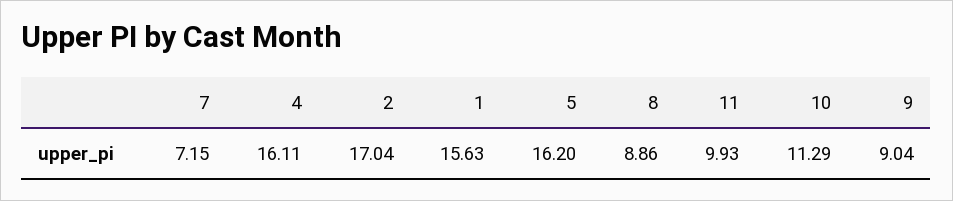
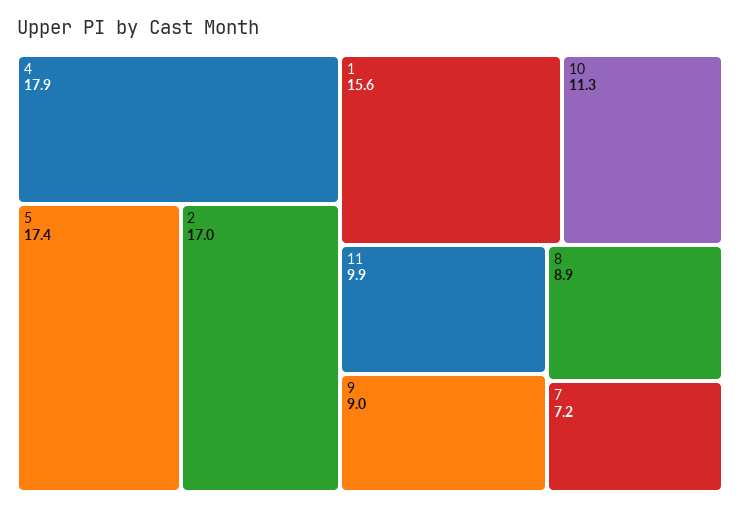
4: 16.11 -> 17.9
5: 16.2 -> 17.4

